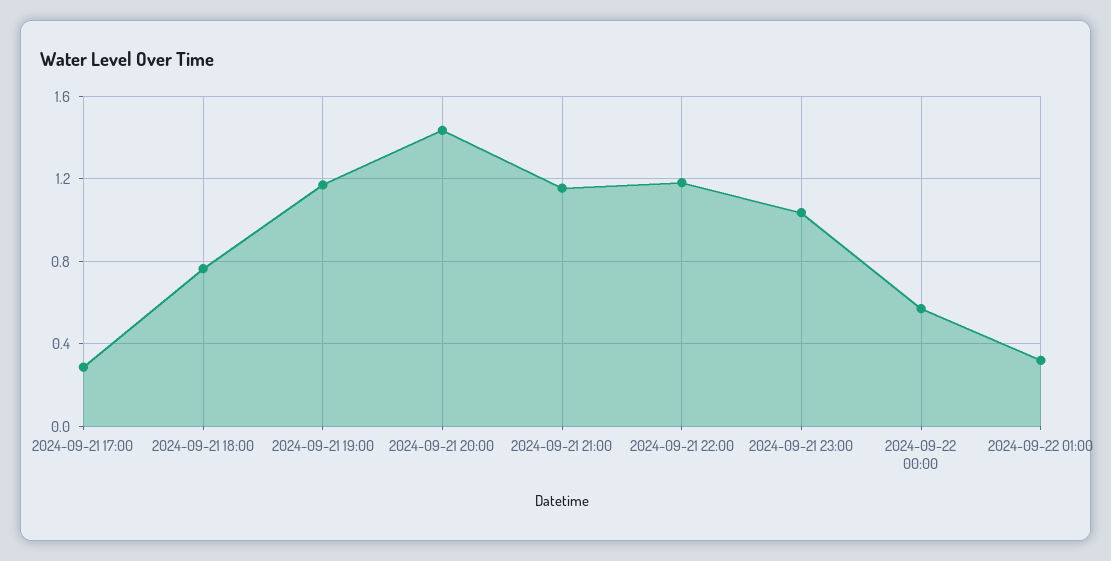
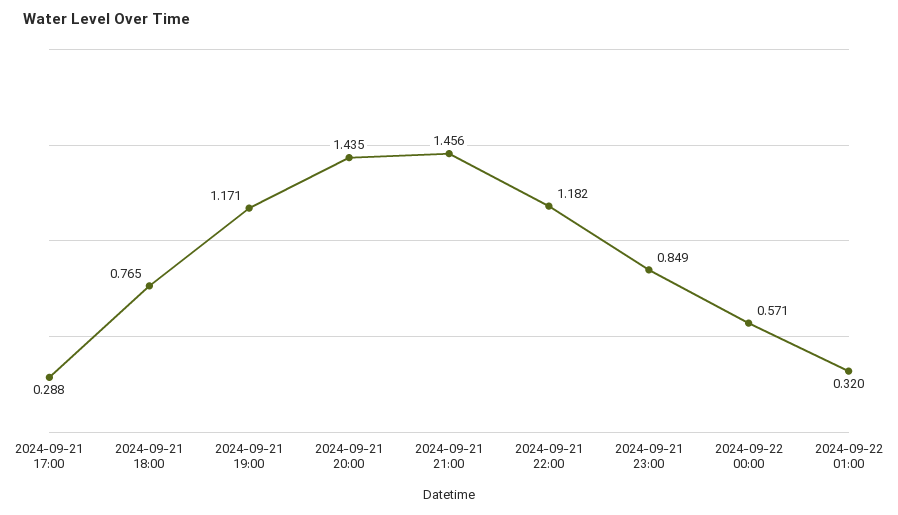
2024-09-21 21:00: 1.15 -> 1.456
2024-09-21 23:00: 1.05 -> 0.849

